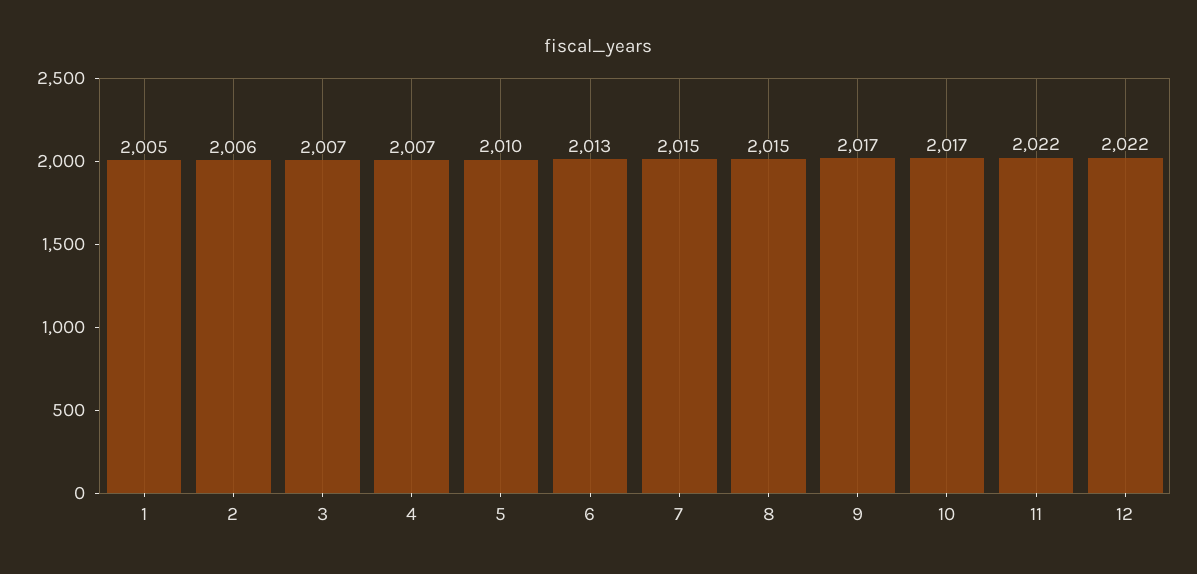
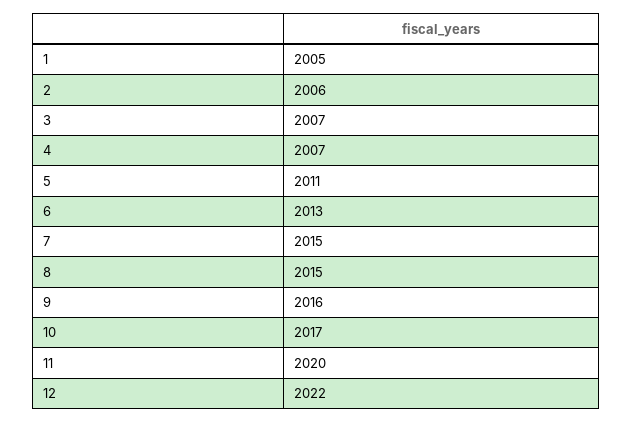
5: 2010 -> 2011
9: 2017 -> 2016
11: 2022 -> 2020

